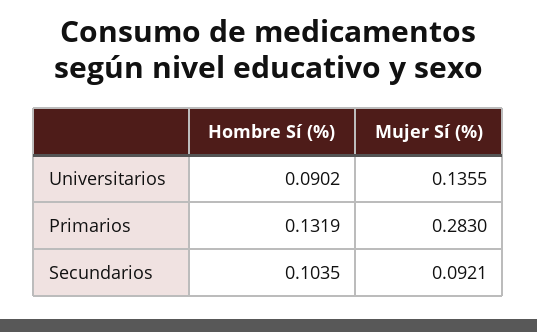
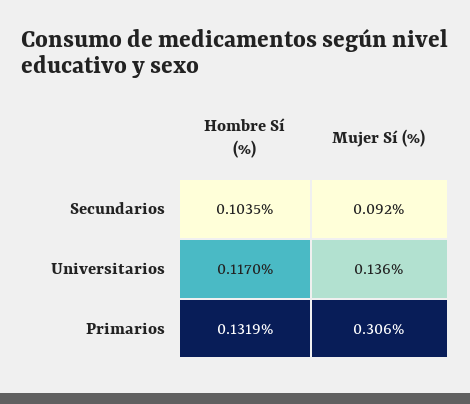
Hombre Sí (%), Universitarios: 0.0902 -> 0.117
Mujer Sí (%), Primarios: 0.283 -> 0.306

